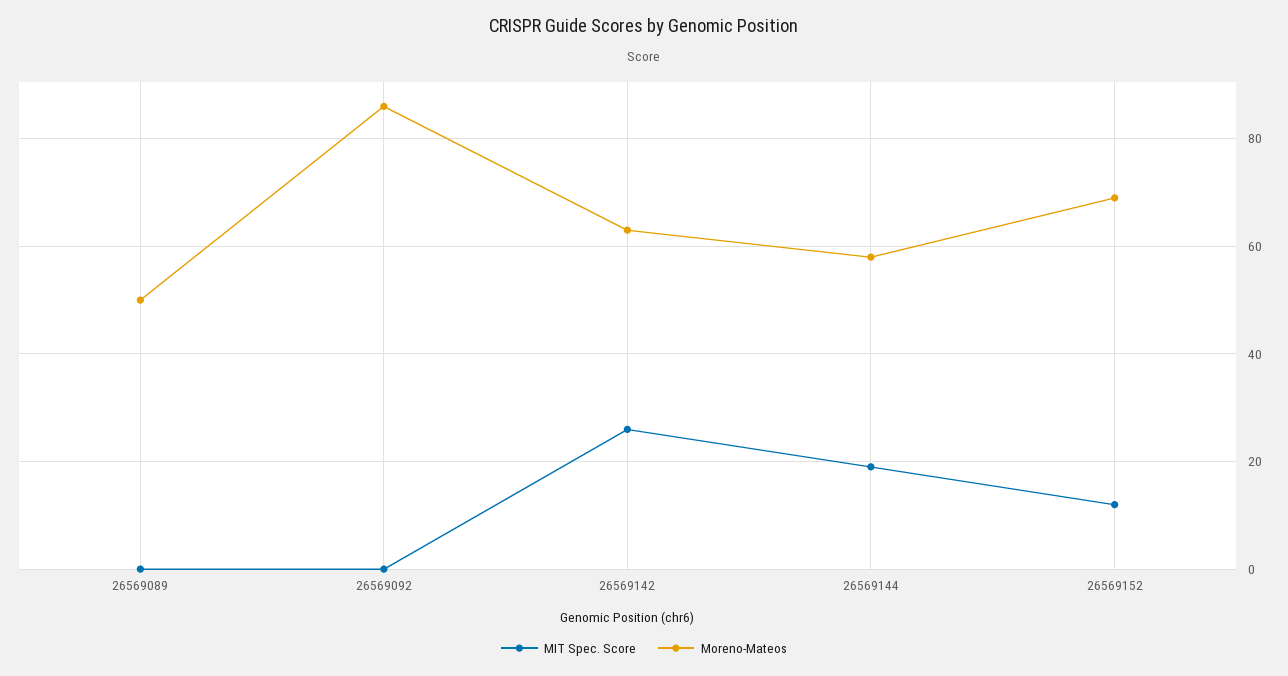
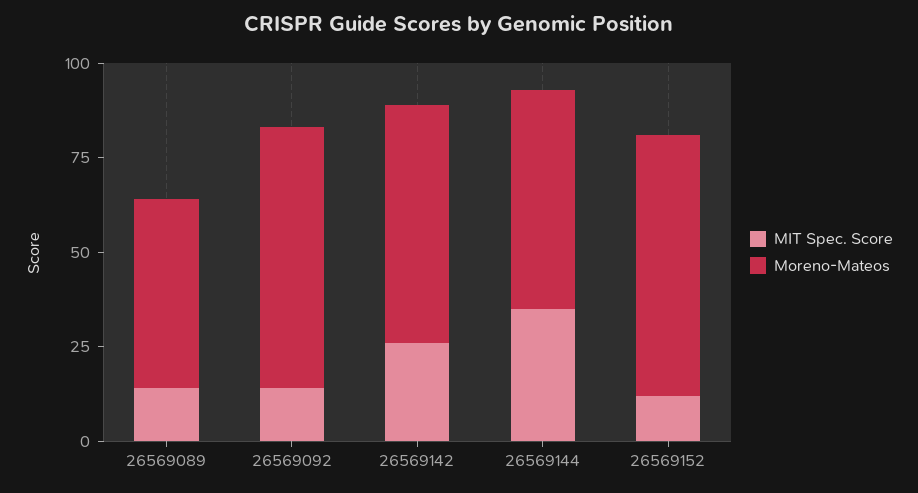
MIT Spec. Score, 26569089: 0 -> 15
MIT Spec. Score, 26569092: 0 -> 15
Moreno-Mateos, 26569092: 85 -> 70
MIT Spec. Score, 26569144: 20 -> 35

